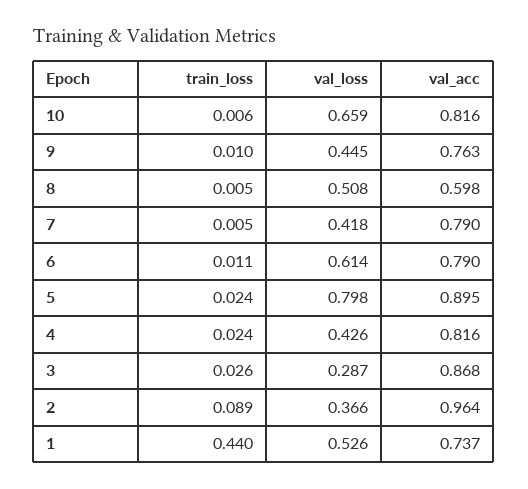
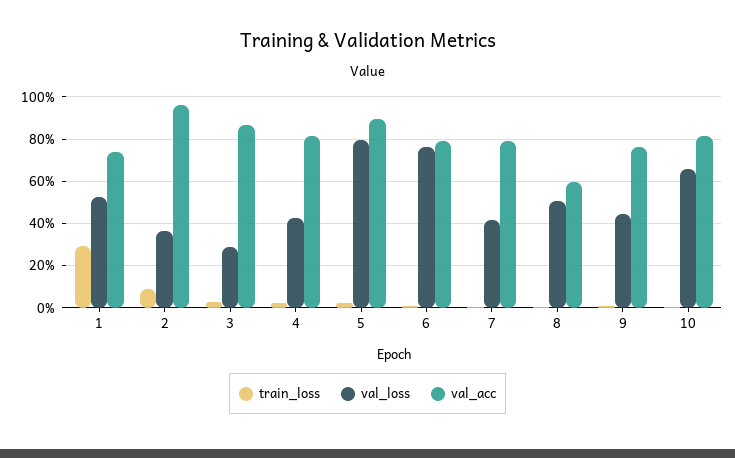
val_loss, 6: 0.614 -> 0.75
train_loss, 1: 0.44 -> 0.3

